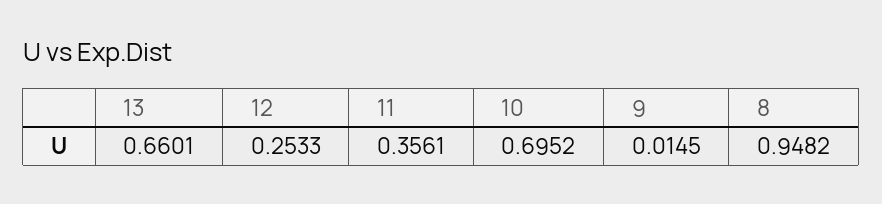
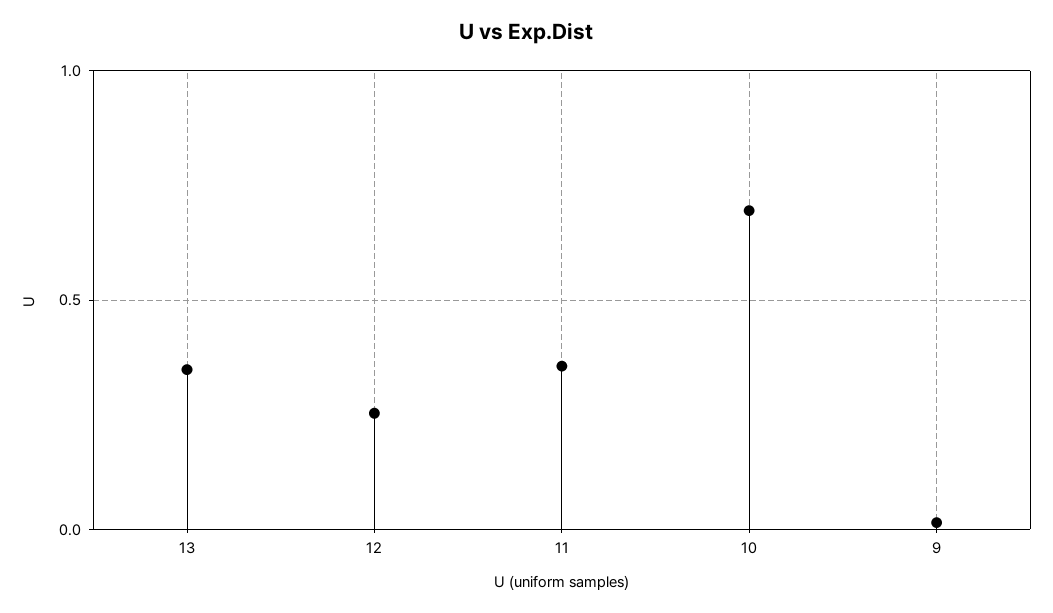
13: 0.6601 -> 0.35
8: 0.9482 -> none

